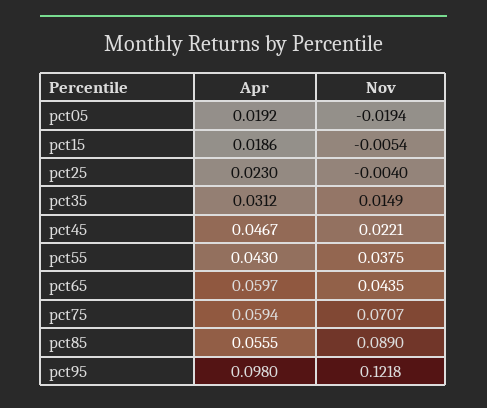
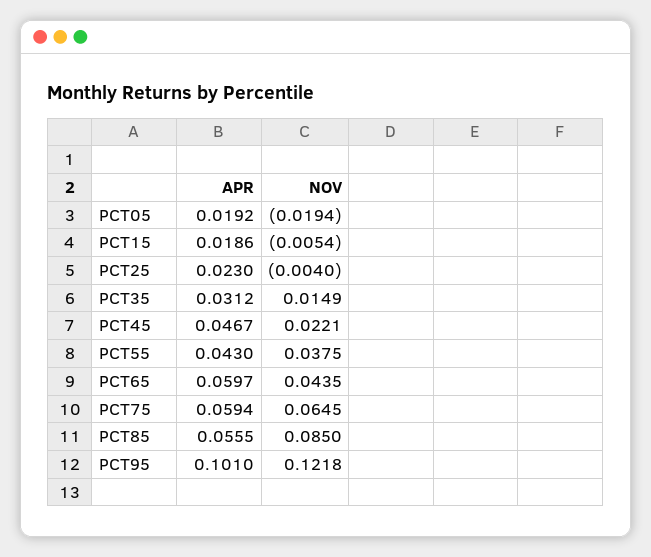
Nov, pct75: 0.0707 -> 0.0645
Nov, pct85: 0.089 -> 0.085
Apr, pct95: 0.098 -> 0.101

